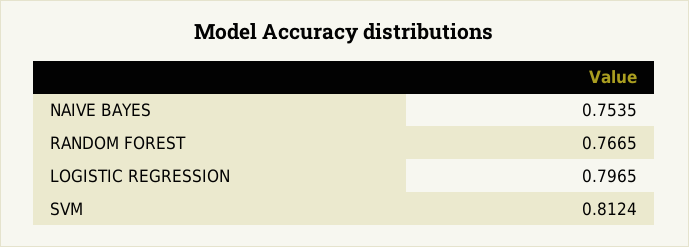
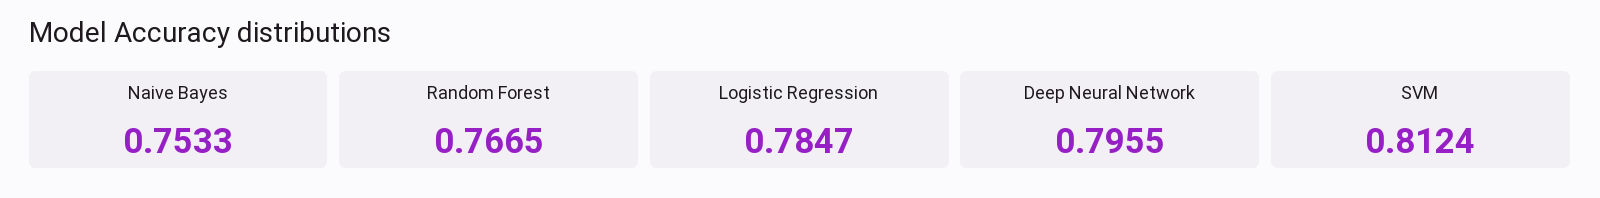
NAIVE BAYES: 0.7535 -> 0.7533
LOGISTIC REGRESSION: 0.7965 -> 0.7847
Deep Neural Network: none -> 0.7955

